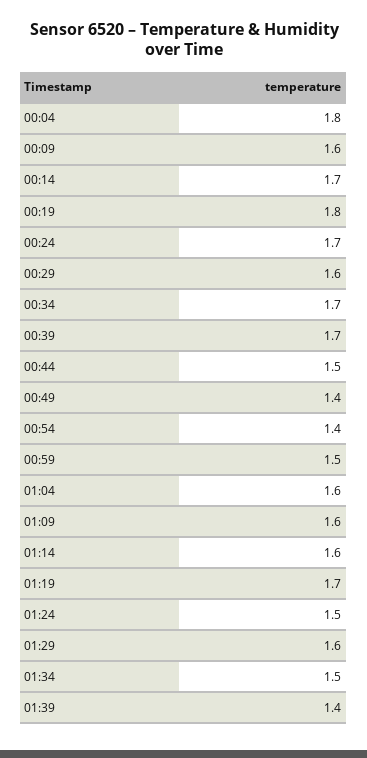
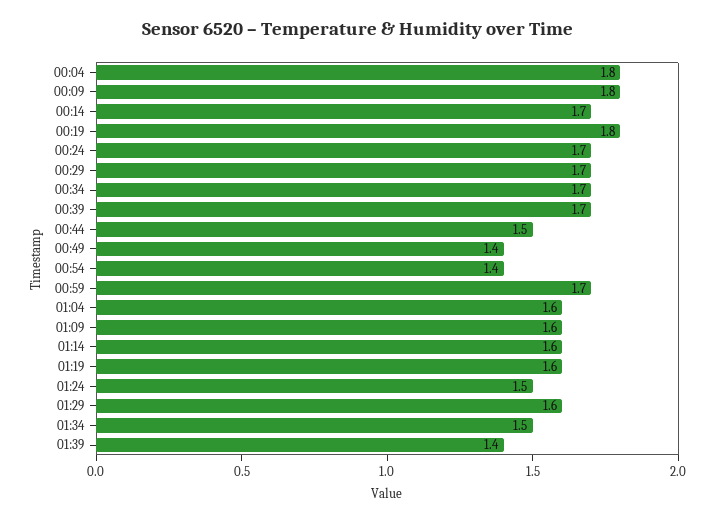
00:09: 1.6 -> 1.8
00:29: 1.6 -> 1.7
00:59: 1.5 -> 1.7
01:19: 1.7 -> 1.6

